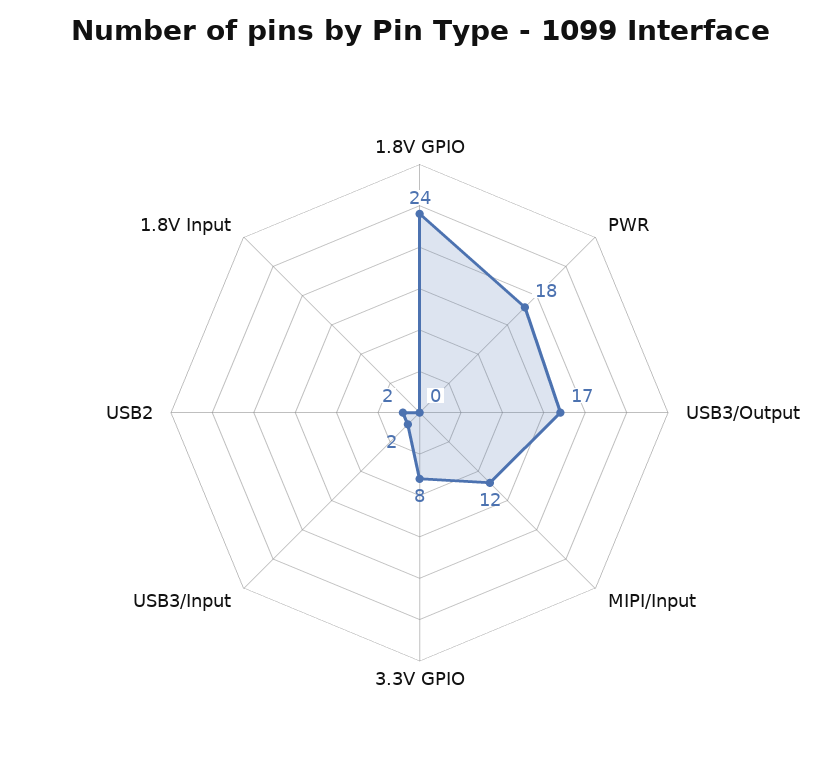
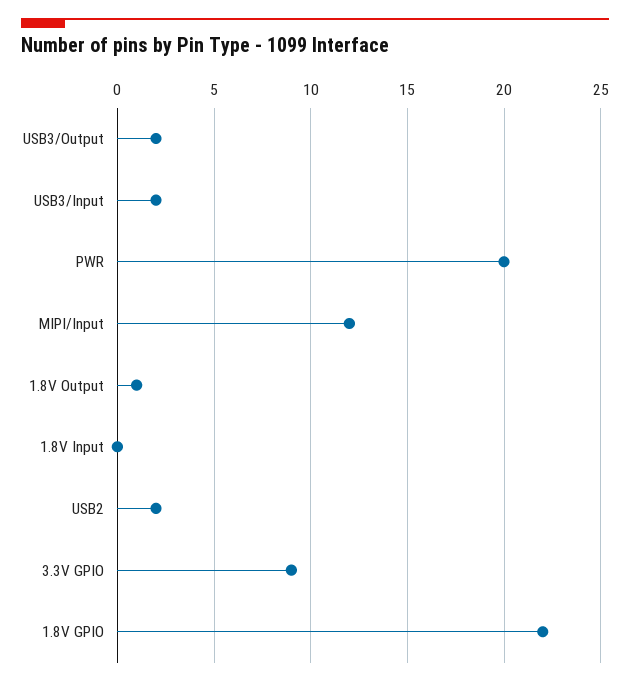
1.8V GPIO: 24 -> 22
PWR: 18 -> 20
USB3/Output: 17 -> 2
3.3V GPIO: 8 -> 9
1.8V Output: none -> 1

